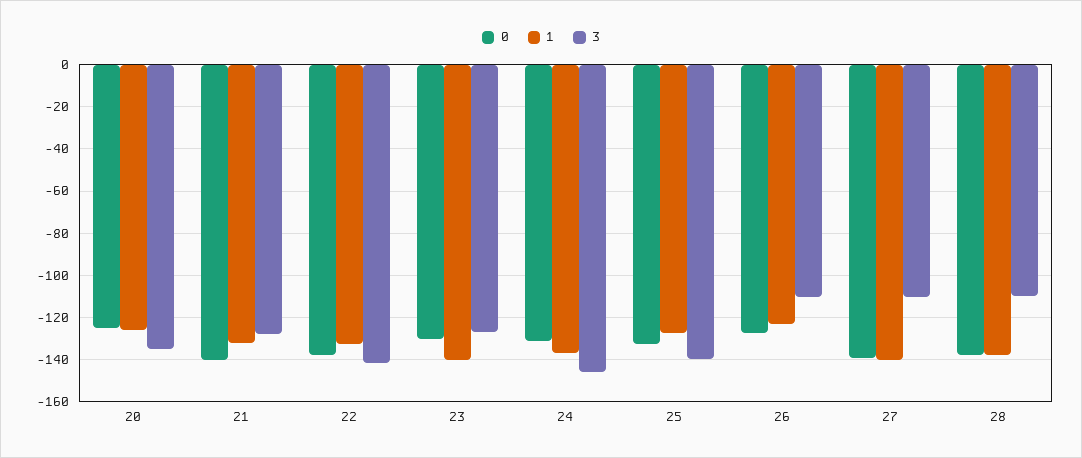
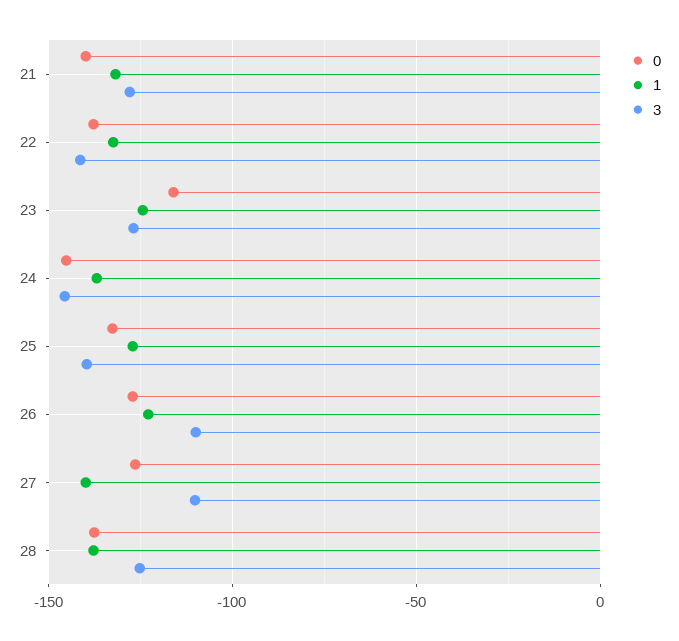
0, 20: -125 -> none
1, 20: -125 -> none
3, 20: -135 -> none
0, 23: -130 -> -115
1, 23: -140 -> -125
0, 24: -130 -> -145
0, 27: -140 -> -125
3, 28: -110 -> -125

